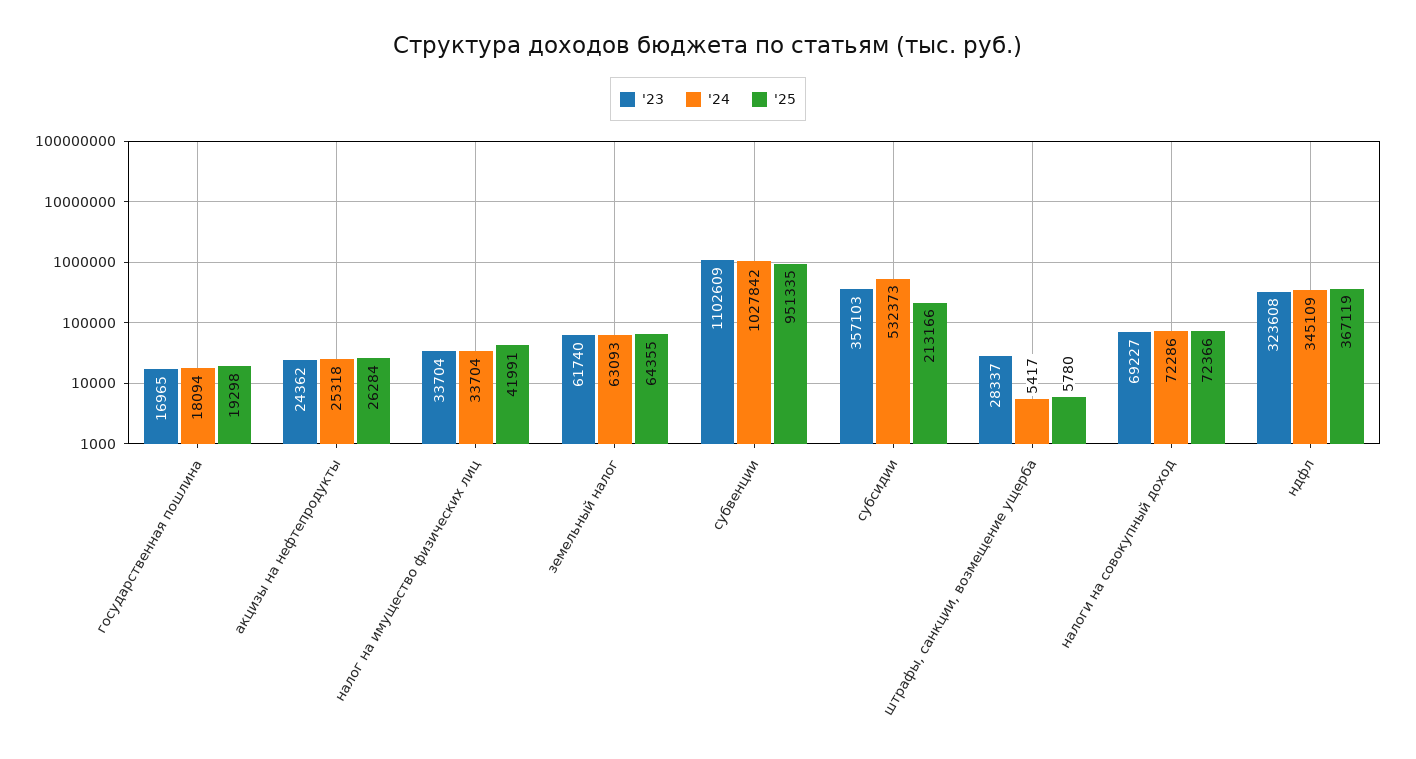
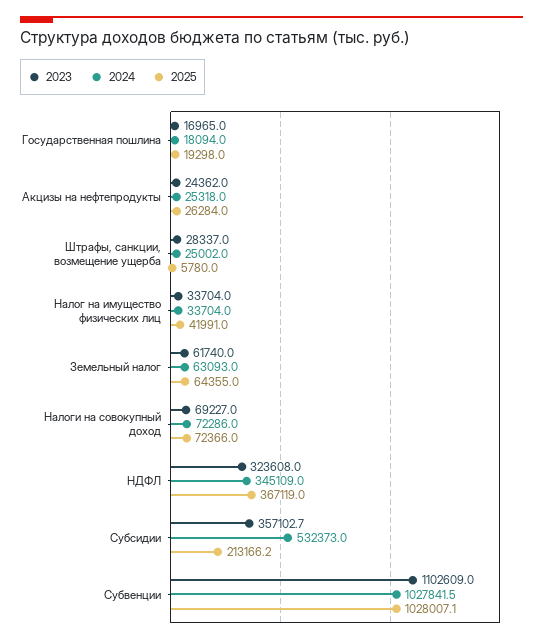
'25, субвенции: 951335 -> 1028007.1
'24, штрафы, санкции, возмещение ущерба: 5417 -> 25002

